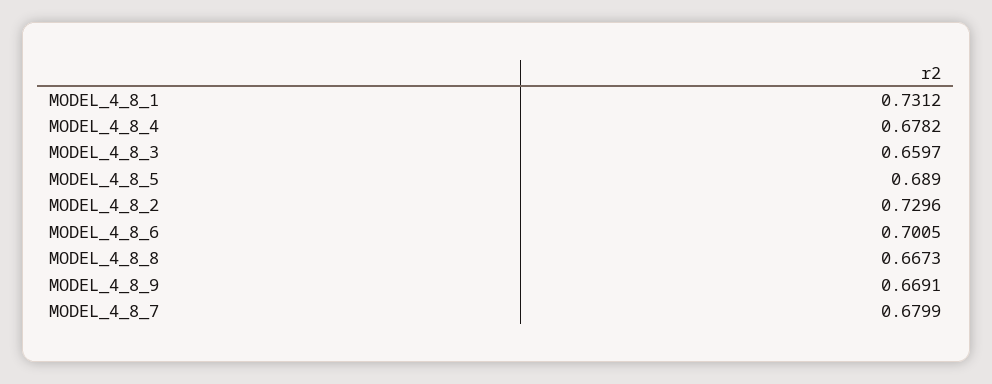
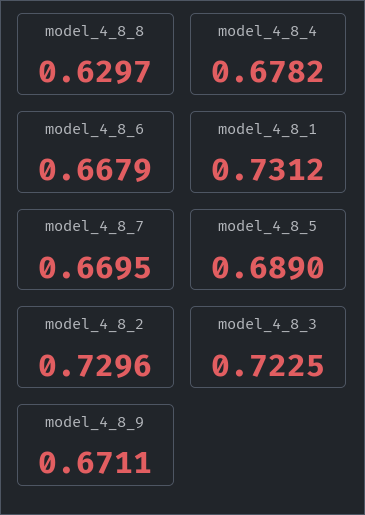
MODEL_4_8_3: 0.6597 -> 0.7225
MODEL_4_8_6: 0.7005 -> 0.6679
MODEL_4_8_8: 0.6673 -> 0.6297
MODEL_4_8_9: 0.6691 -> 0.6711
MODEL_4_8_7: 0.6799 -> 0.6695

